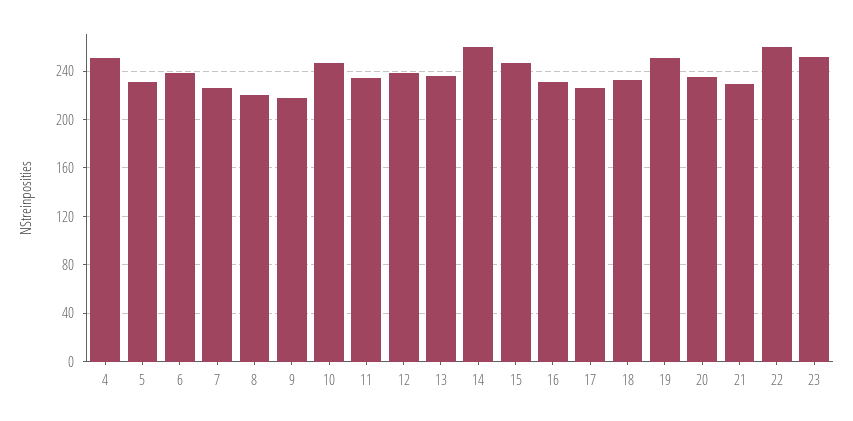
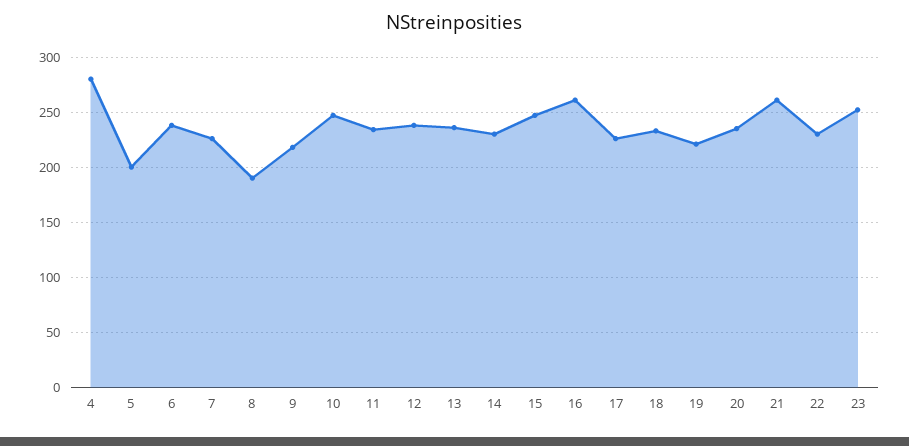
4: 250 -> 280
5: 230 -> 200
8: 220 -> 190
14: 260 -> 230
16: 230 -> 260
19: 250 -> 220
21: 230 -> 260
22: 260 -> 230

